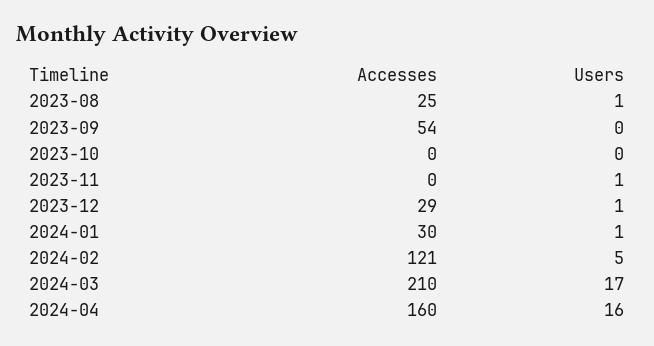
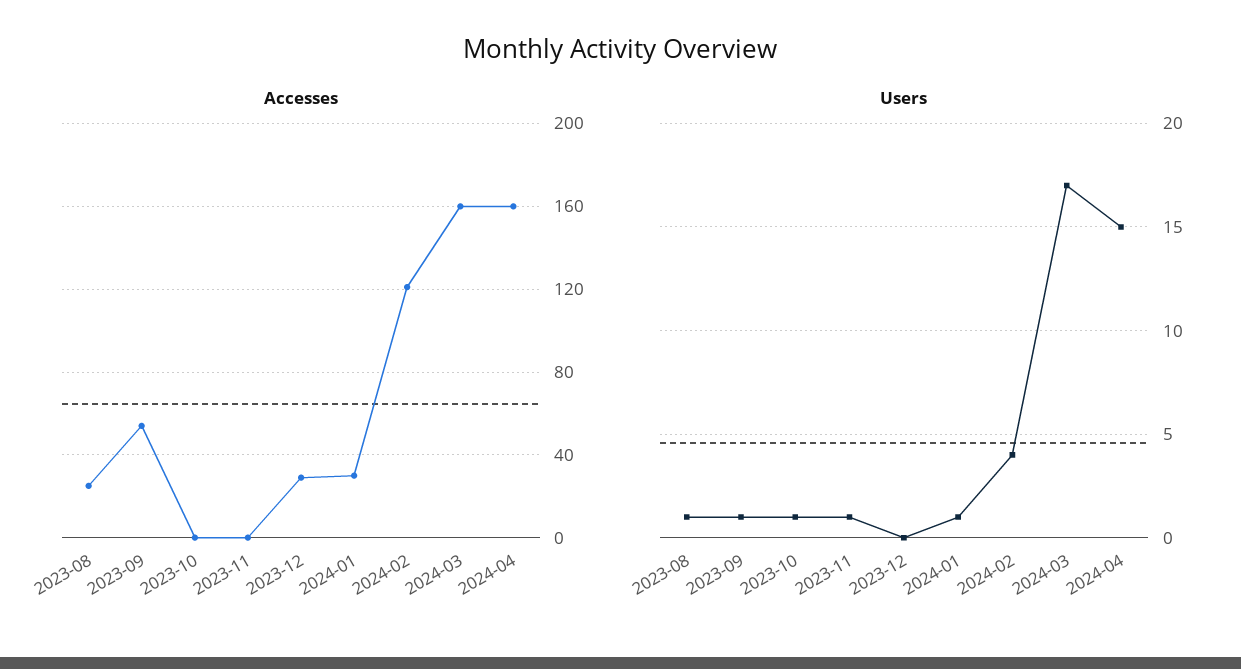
Users, 2023-09: 0 -> 1
Users, 2023-10: 0 -> 1
Users, 2023-12: 1 -> 0
Users, 2024-02: 5 -> 4
Accesses, 2024-03: 210 -> 160
Users, 2024-04: 16 -> 15

